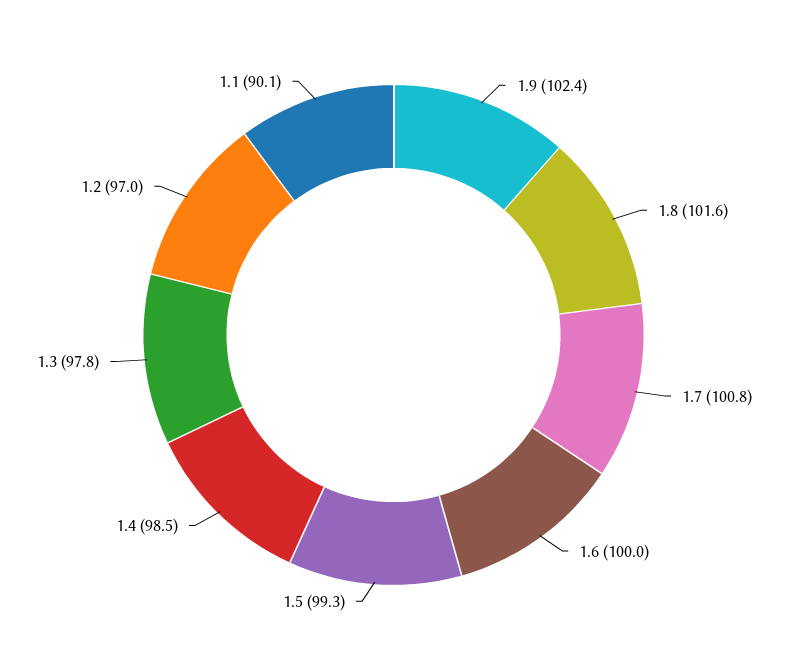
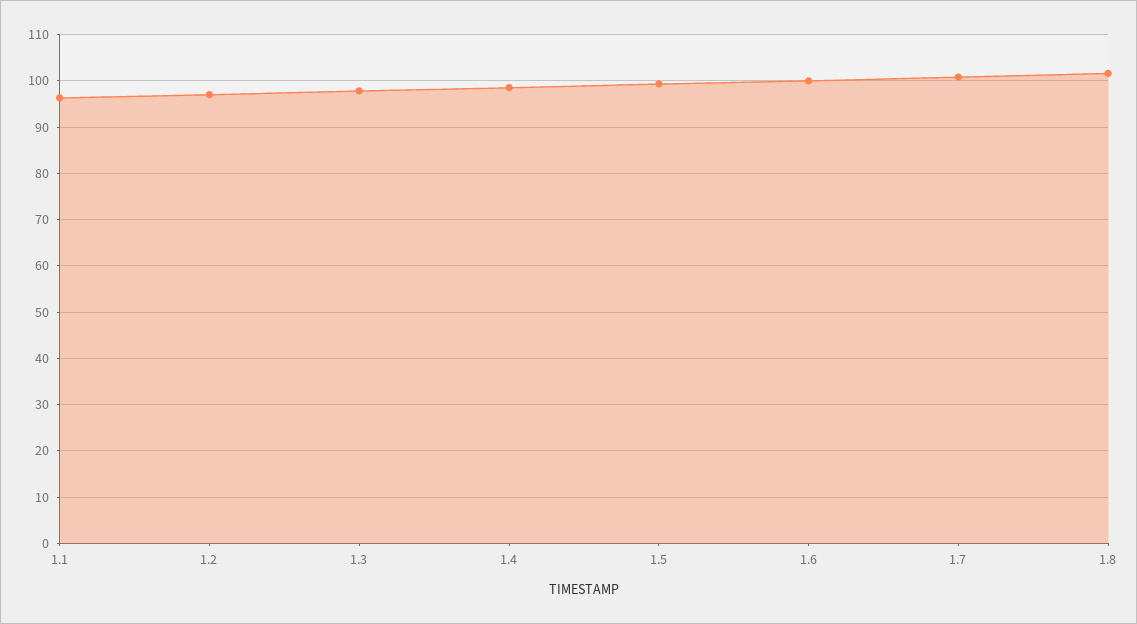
1.9: 102.4 -> none
1.1: 90.1 -> 96

